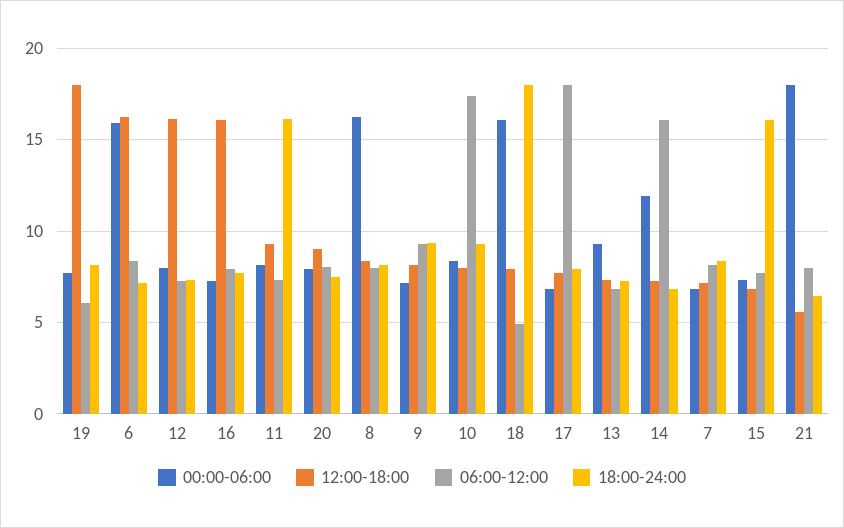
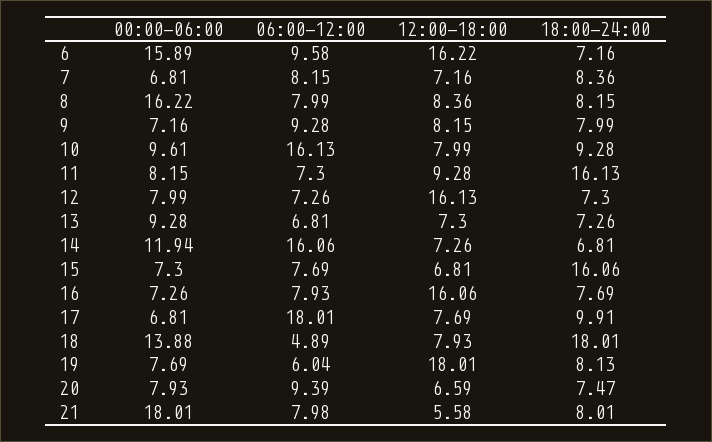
06:00-12:00, 6: 8.5 -> 9.58
12:00-18:00, 20: 9 -> 6.59
06:00-12:00, 20: 8 -> 9.39
18:00-24:00, 9: 9.5 -> 7.99
00:00-06:00, 10: 8.5 -> 9.61
06:00-12:00, 10: 17.5 -> 16.13
00:00-06:00, 18: 16 -> 13.88
18:00-24:00, 17: 8 -> 9.91
18:00-24:00, 21: 6.5 -> 8.01

